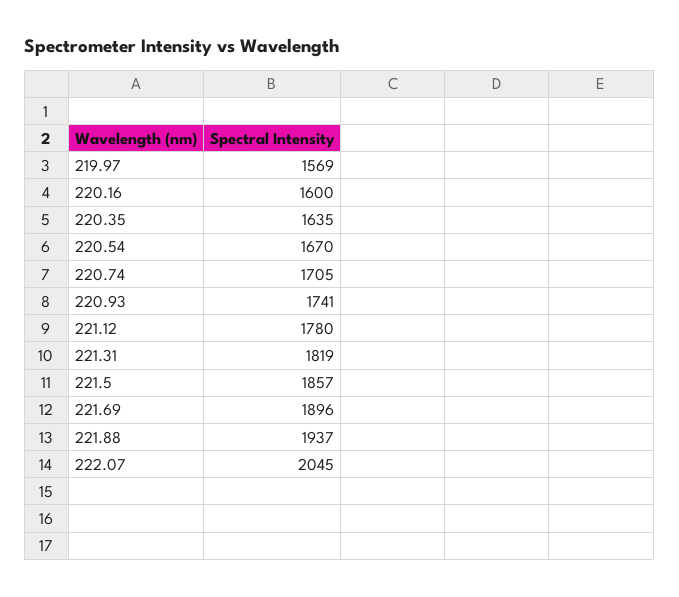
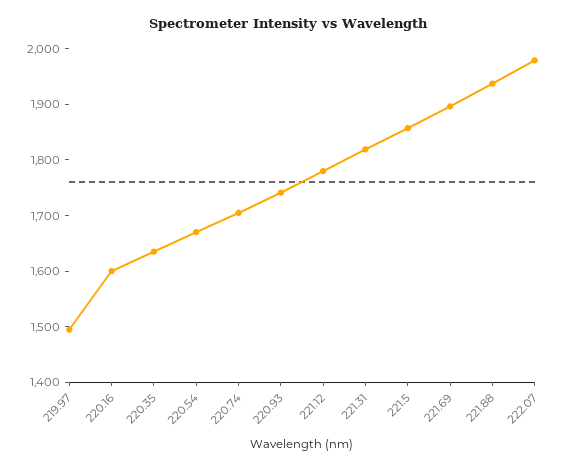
219.97: 1569 -> 1500
222.07: 2045 -> 1980

